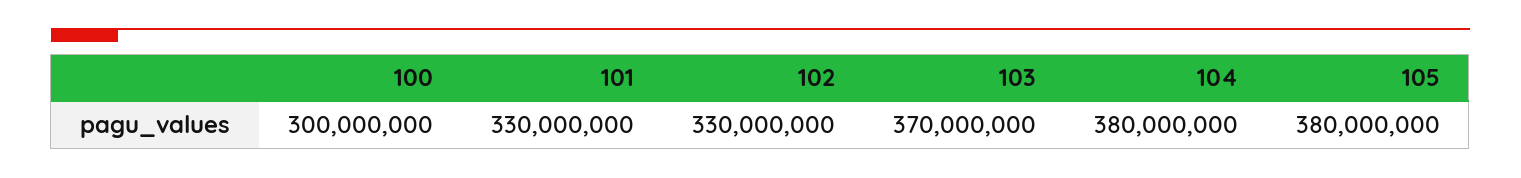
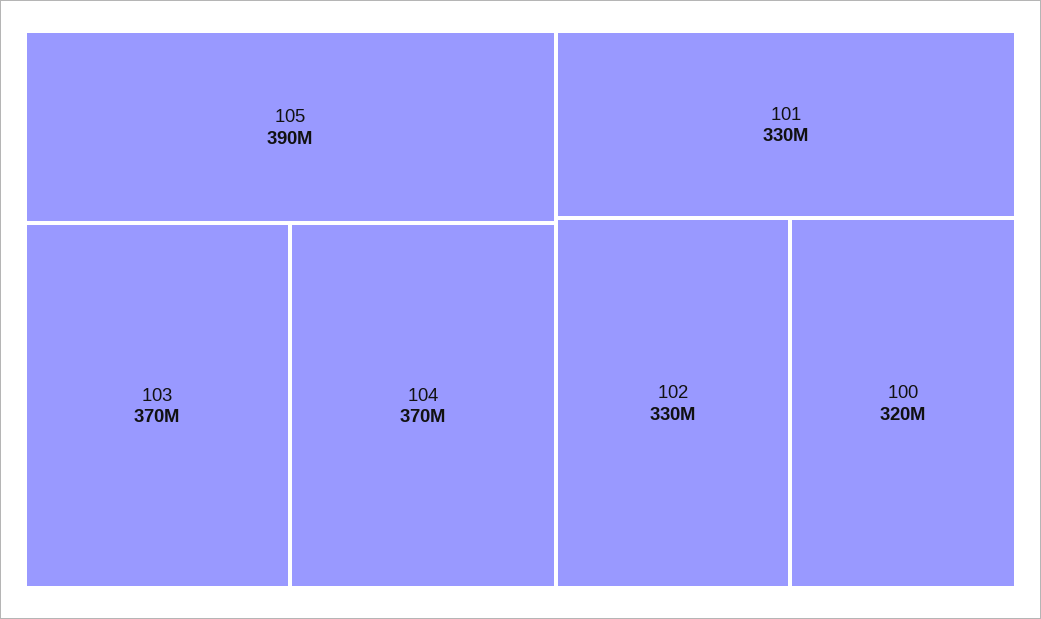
100: 300000000 -> 320000000
104: 380000000 -> 370000000
105: 380000000 -> 390000000

